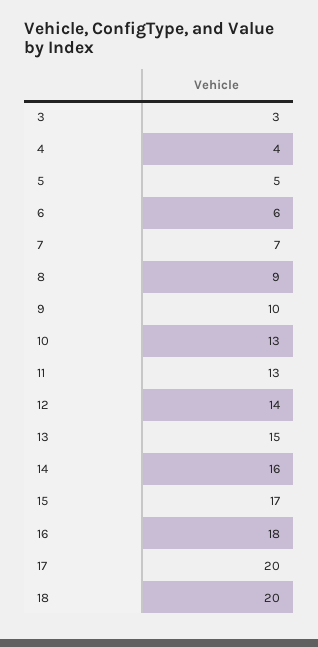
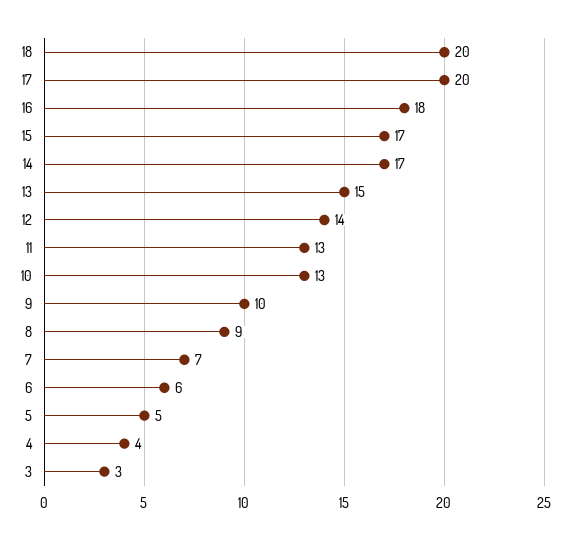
14: 16 -> 17

